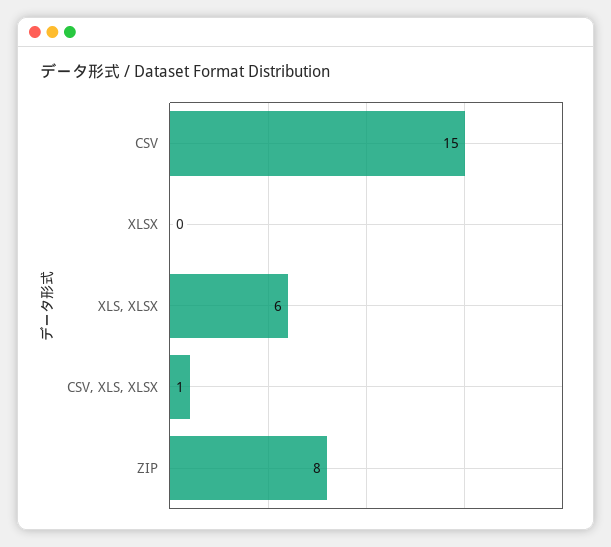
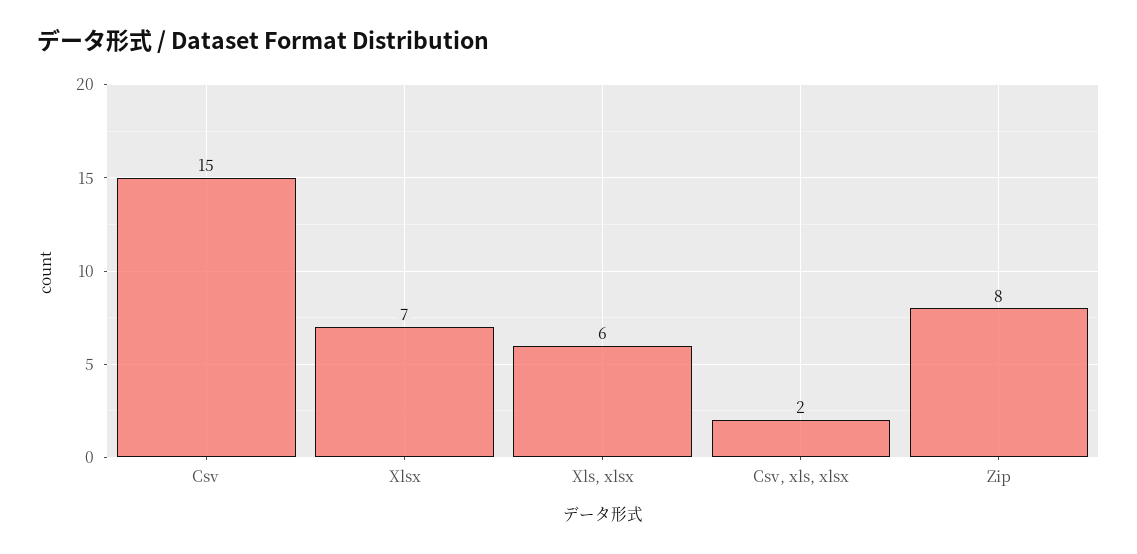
XLSX: 0 -> 7
CSV, XLS, XLSX: 1 -> 2

